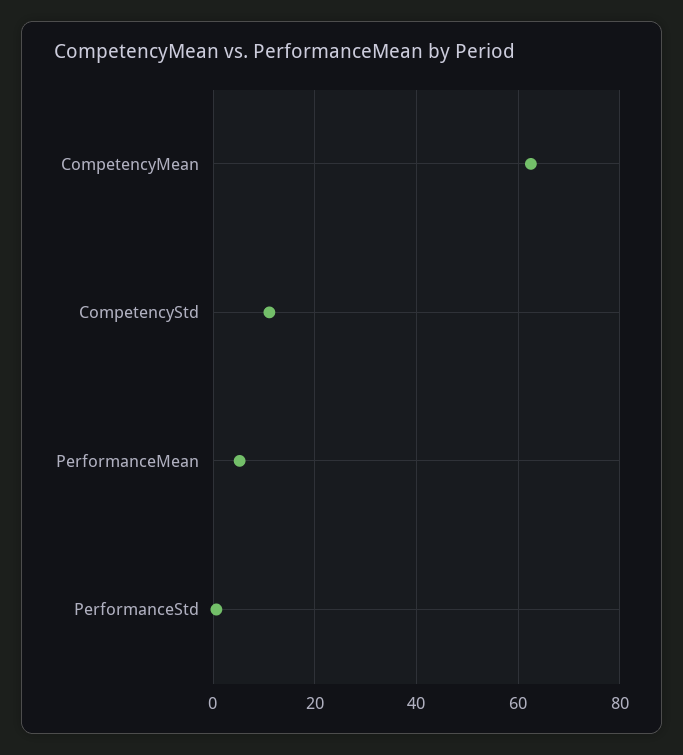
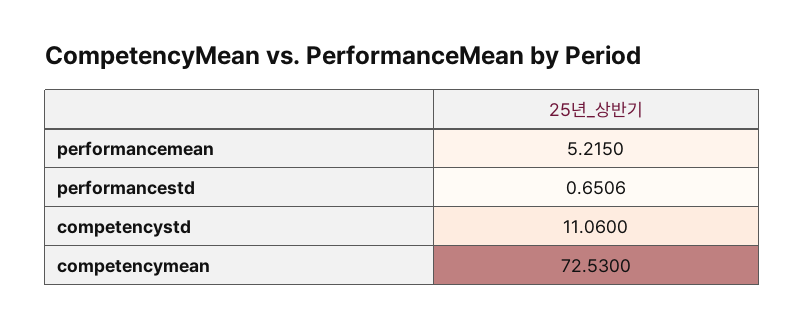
CompetencyMean: 62 -> 72.53

